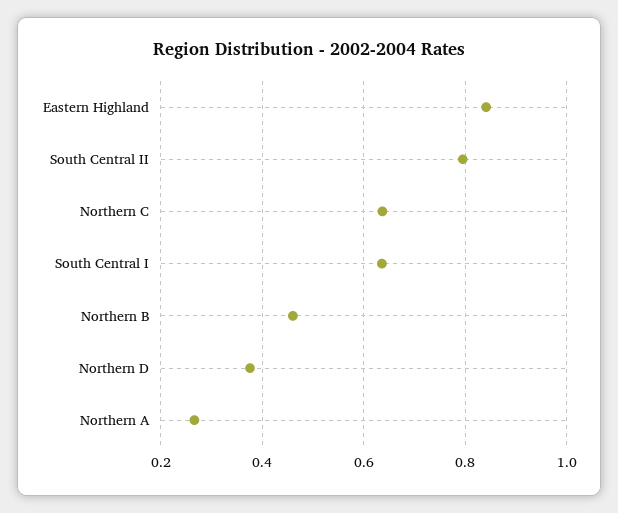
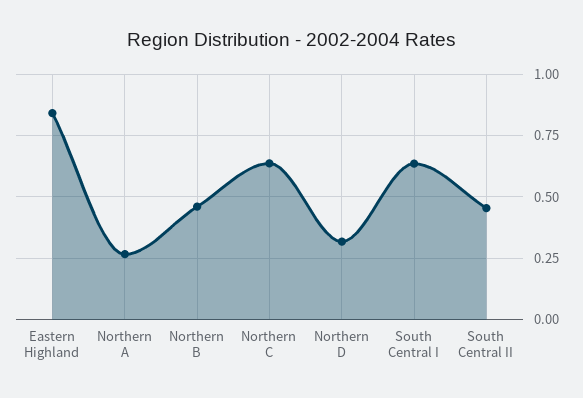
South Central II: 0.8 -> 0.45
Northern D: 0.38 -> 0.325

